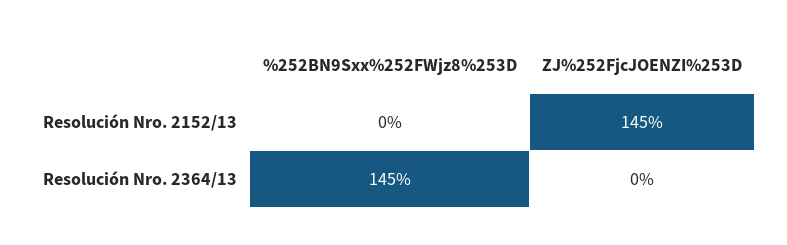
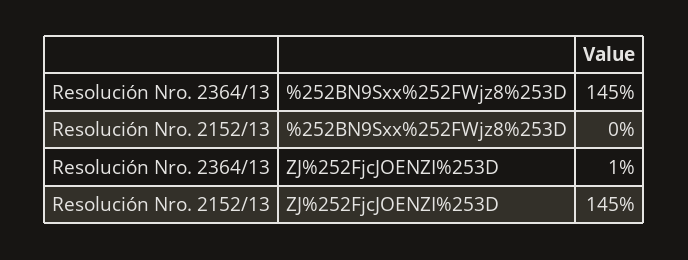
ZJ%252FjcJOENZI%253D, Resolución Nro. 2364/13: 0 -> 1

